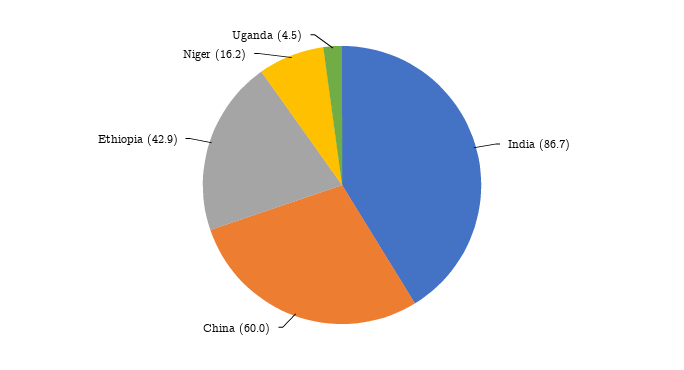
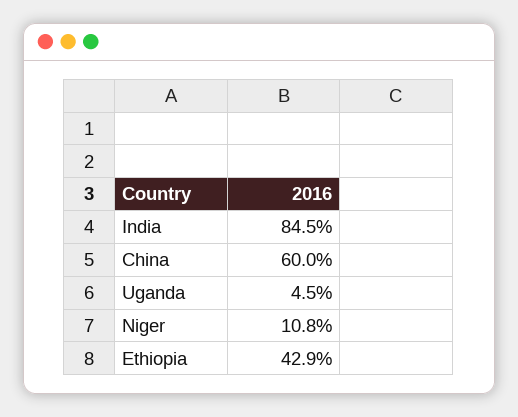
India: 86.7 -> 84.5
Niger: 16.2 -> 10.8

